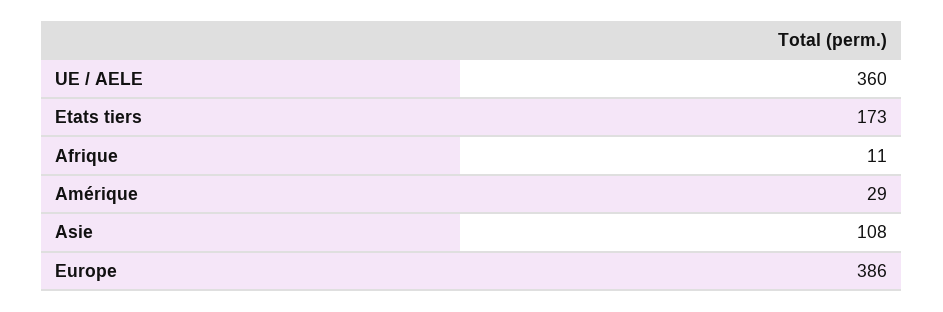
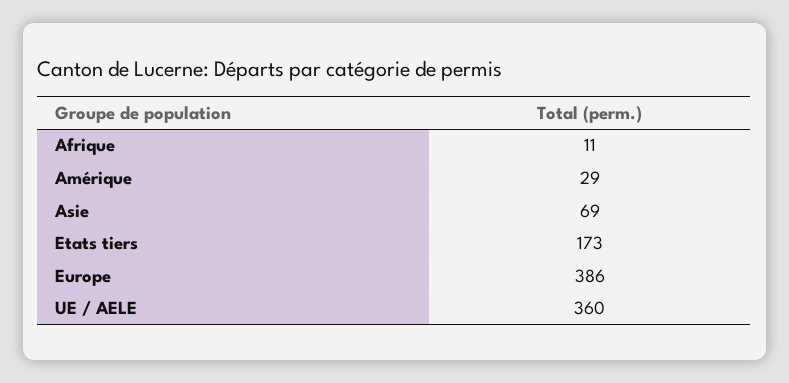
Asie: 108 -> 69

